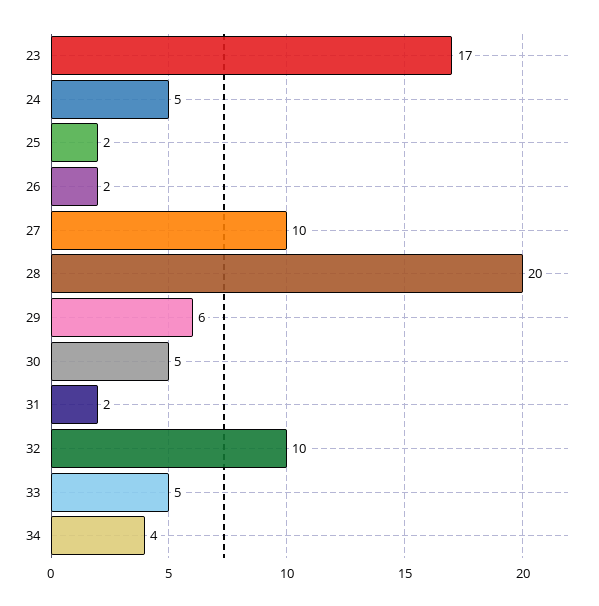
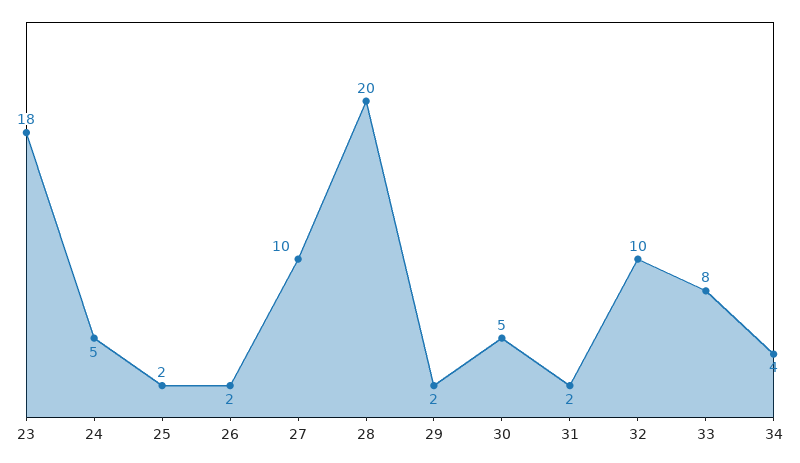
23: 17 -> 18
29: 6 -> 2
33: 5 -> 8

